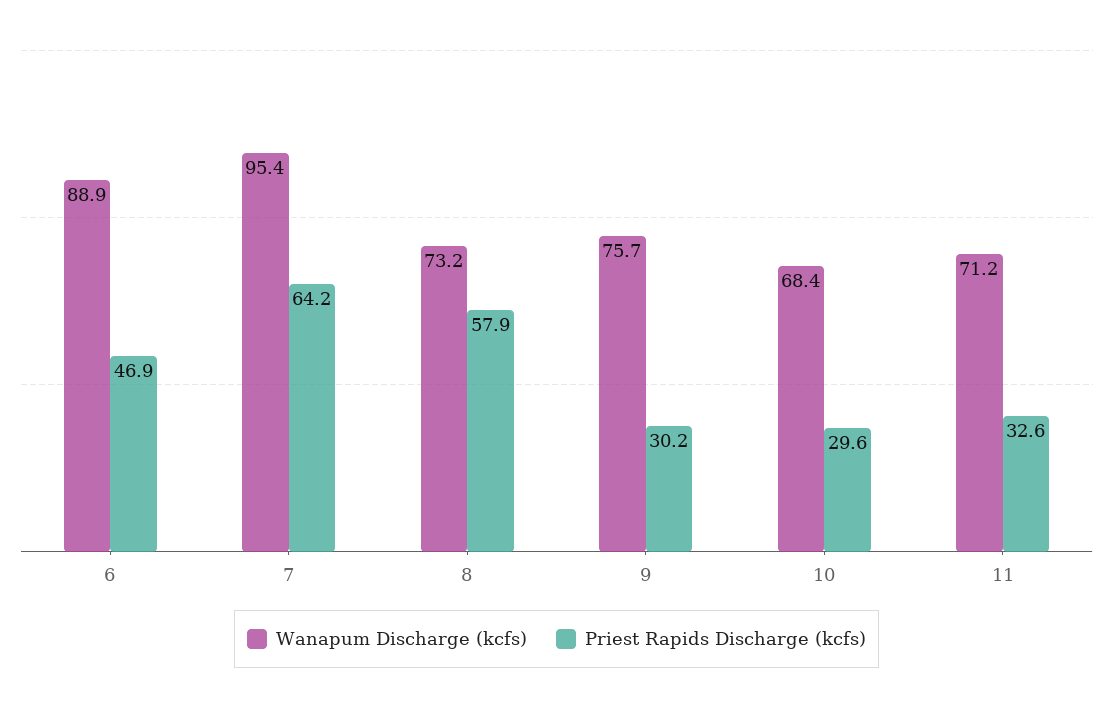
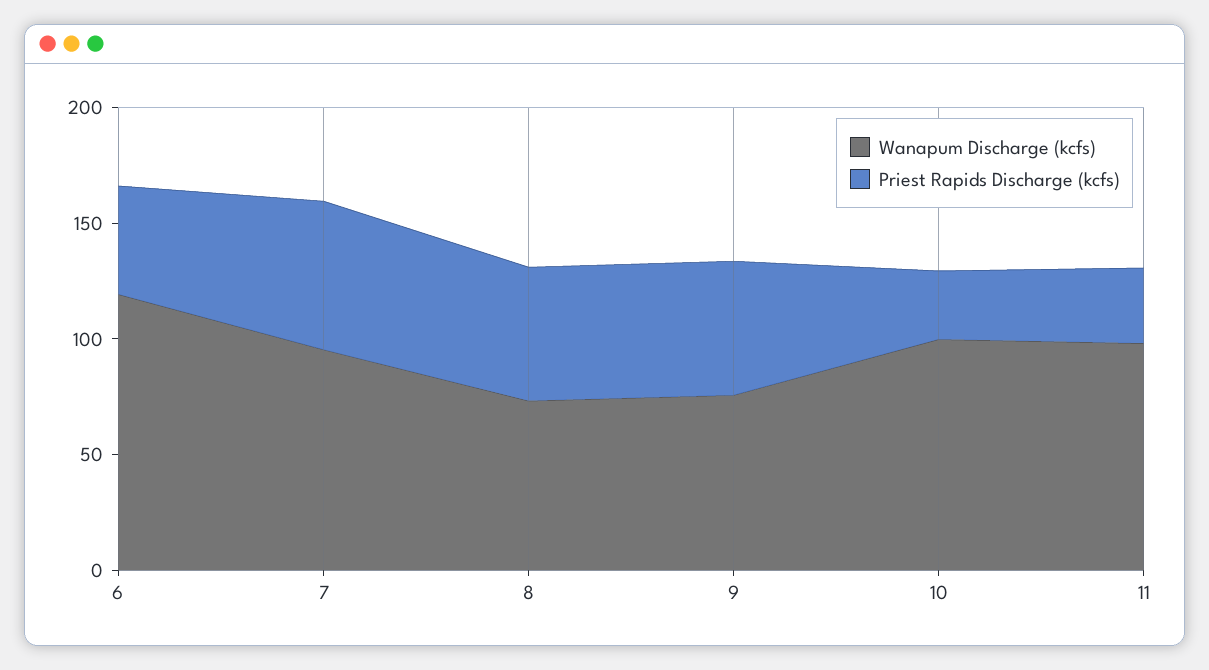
Wanapum Discharge (kcfs), 6: 88.9 -> 120
Priest Rapids Discharge (kcfs), 9: 30.2 -> 60
Wanapum Discharge (kcfs), 10: 68.4 -> 100
Wanapum Discharge (kcfs), 11: 71.2 -> 100

